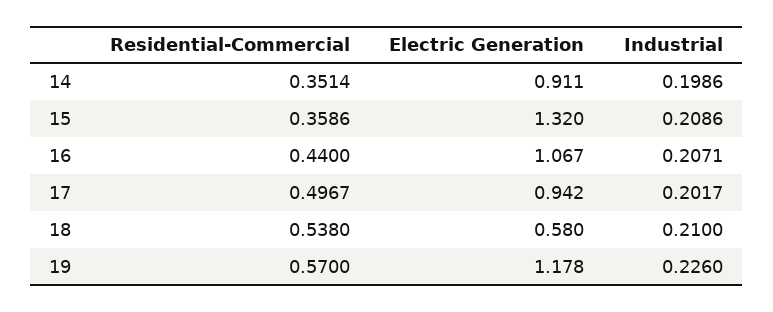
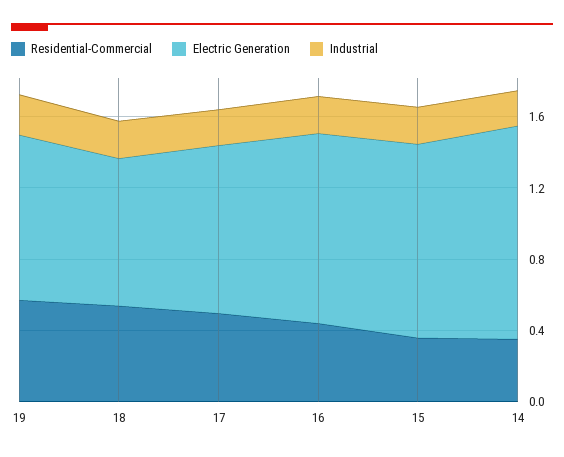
Electric Generation, 14: 0.911 -> 1.2
Electric Generation, 15: 1.32 -> 1.1
Electric Generation, 18: 0.58 -> 0.8
Electric Generation, 19: 1.178 -> 0.9

